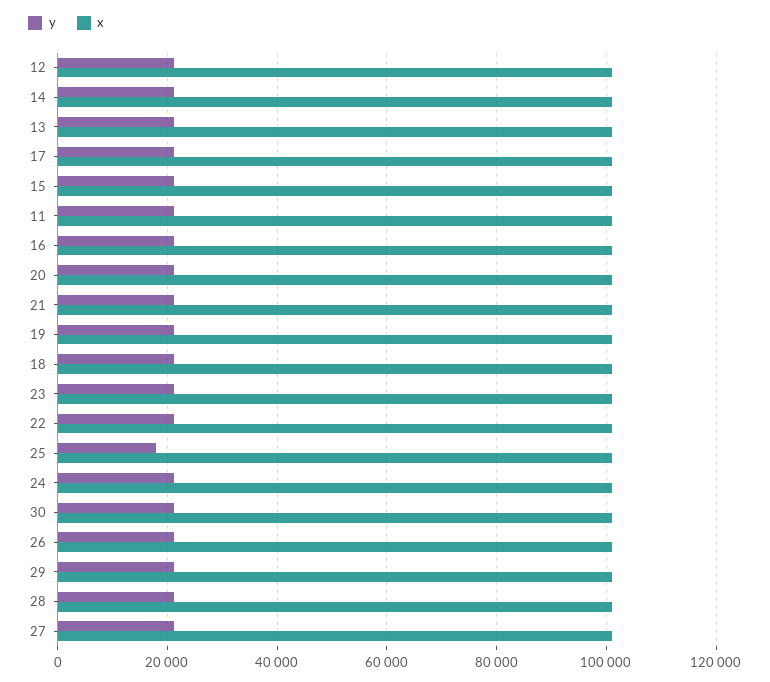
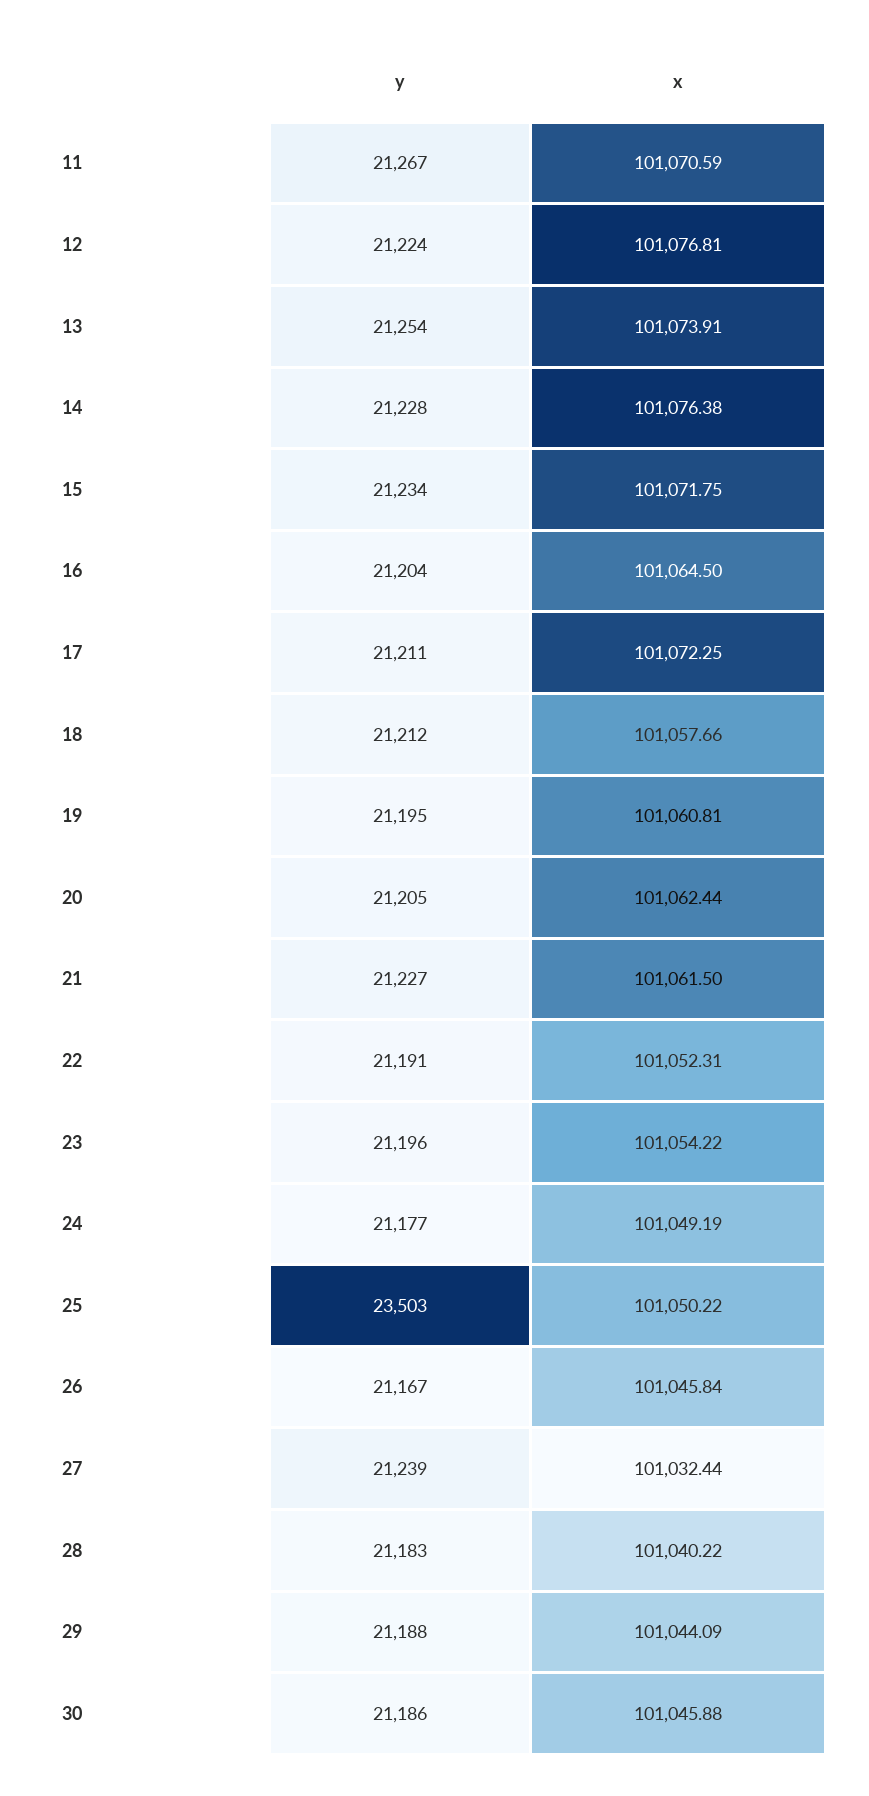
y, 25: 18000 -> 23503

